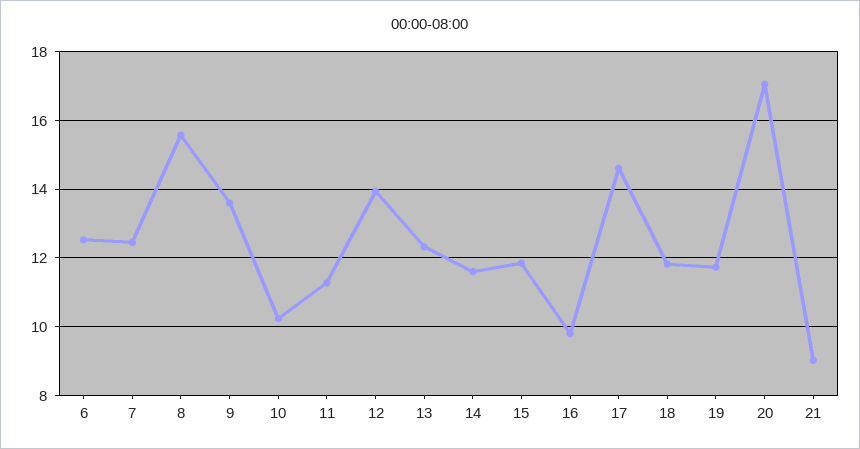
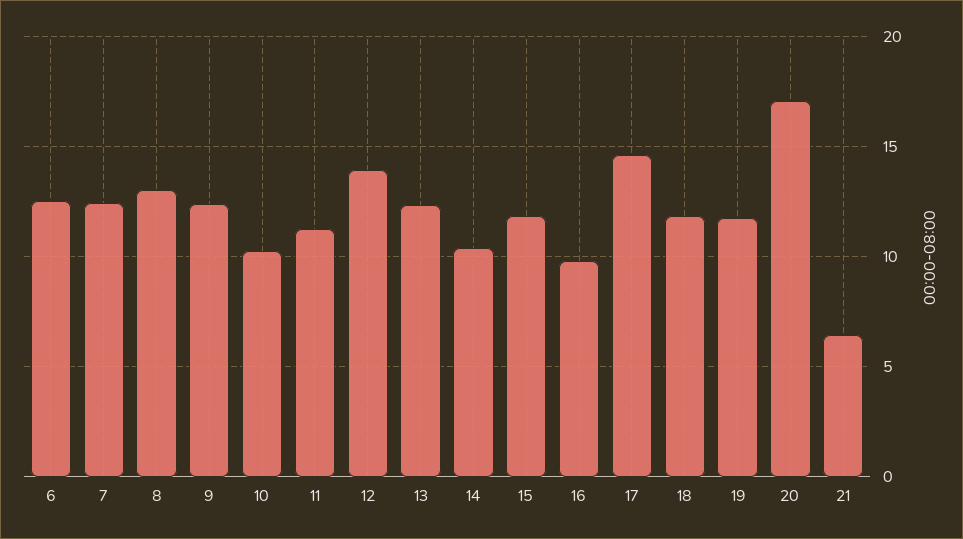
8: 15.6 -> 13
9: 13.6 -> 12.5
14: 11.6 -> 10.5
21: 9 -> 6.5

